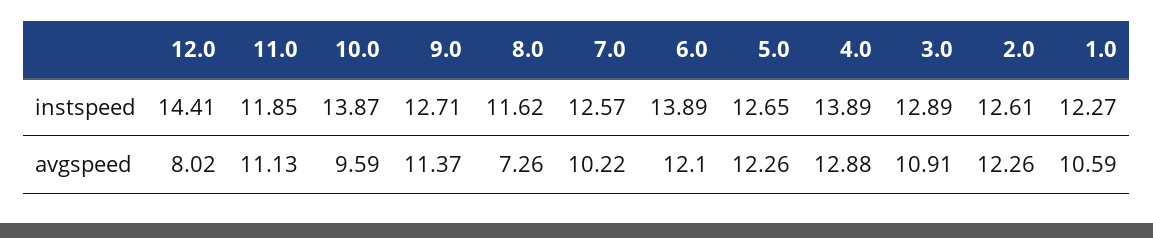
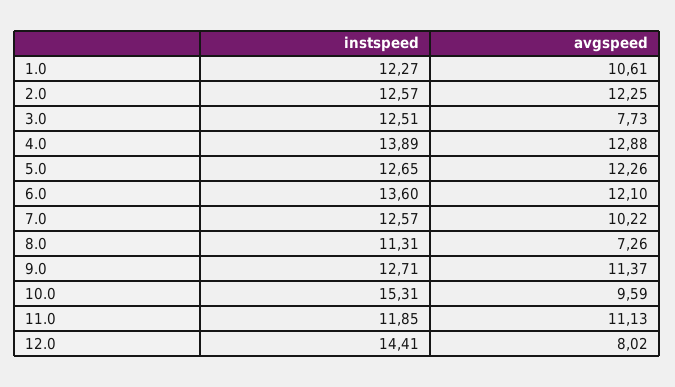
10.0, instspeed: 13.87 -> 15.31
8.0, instspeed: 11.62 -> 11.31
6.0, instspeed: 13.89 -> 13.6
3.0, instspeed: 12.89 -> 12.51
2.0, instspeed: 12.61 -> 12.57
3.0, avgspeed: 10.91 -> 7.73
2.0, avgspeed: 12.26 -> 12.25
1.0, avgspeed: 10.59 -> 10.61

